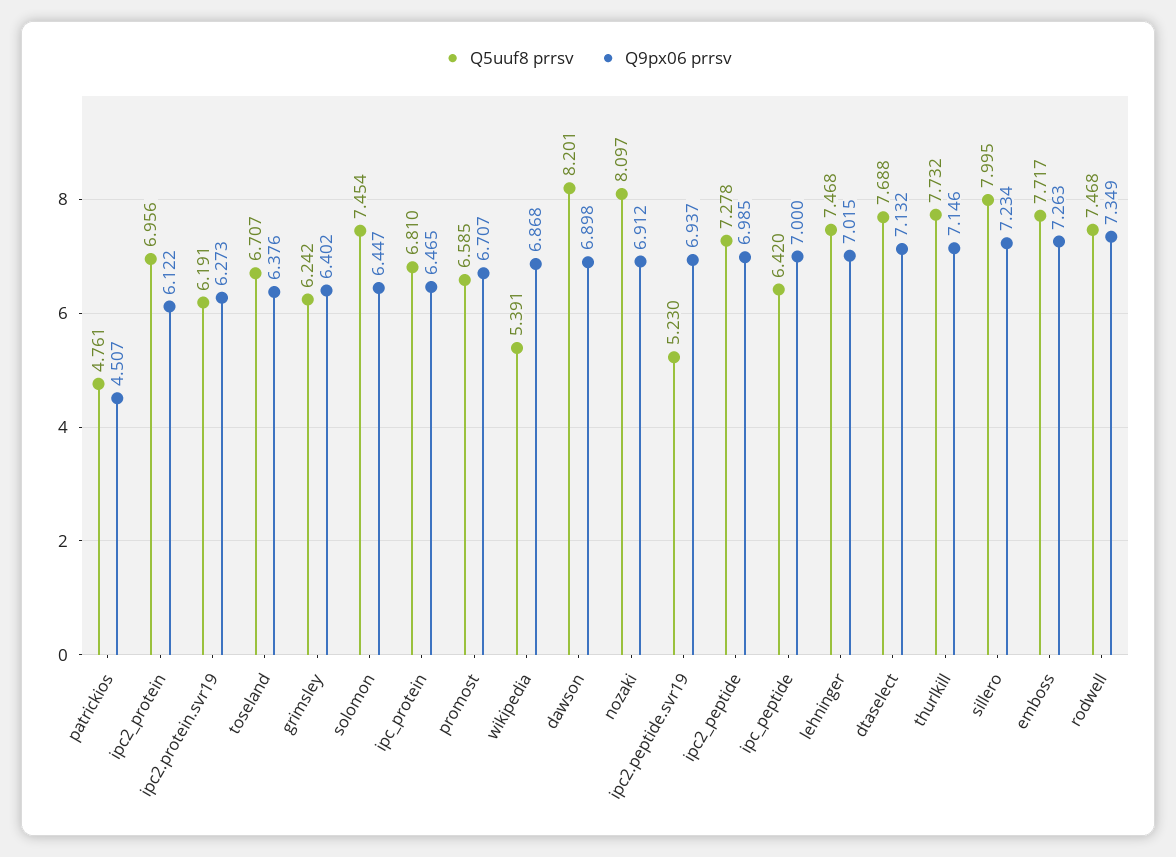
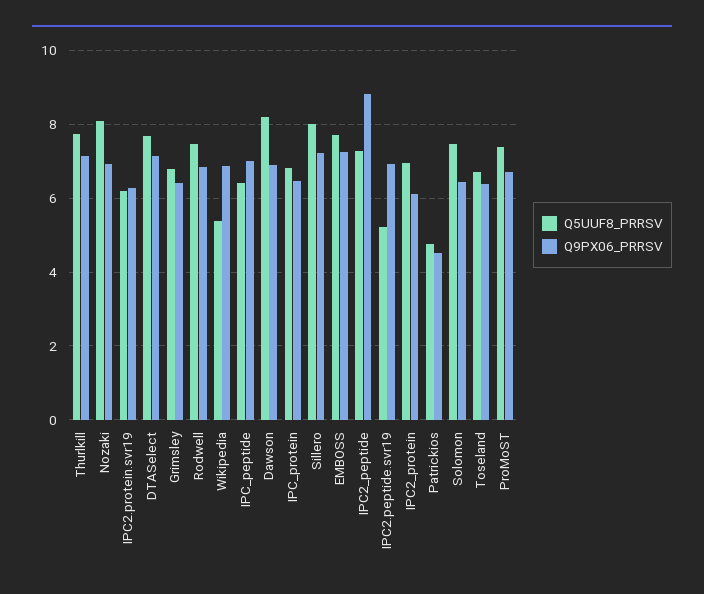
Q5uuf8 prrsv, grimsley: 6.242 -> 6.8
Q5uuf8 prrsv, promost: 6.585 -> 7.4
Q9px06 prrsv, ipc2_peptide: 6.985 -> 8.8
Q5uuf8 prrsv, lehninger: 7.468 -> none
Q9px06 prrsv, lehninger: 7.015 -> none
Q9px06 prrsv, rodwell: 7.349 -> 6.8

